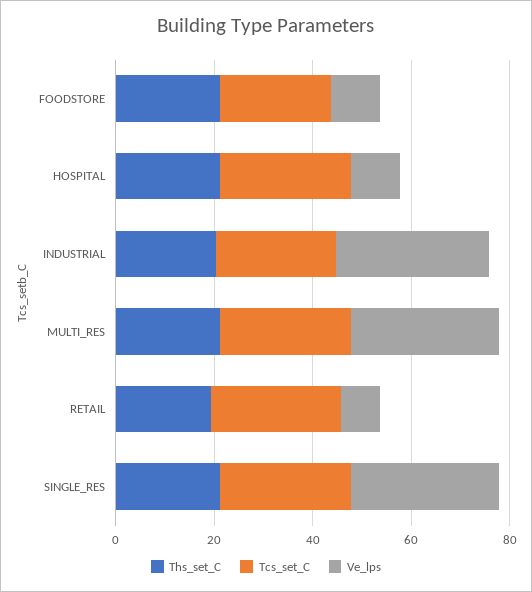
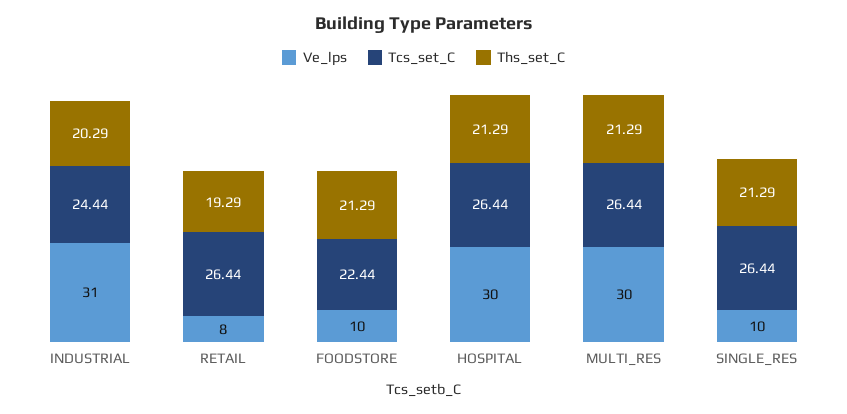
Ve_lps, HOSPITAL: 10 -> 30
Ve_lps, SINGLE_RES: 30 -> 10

